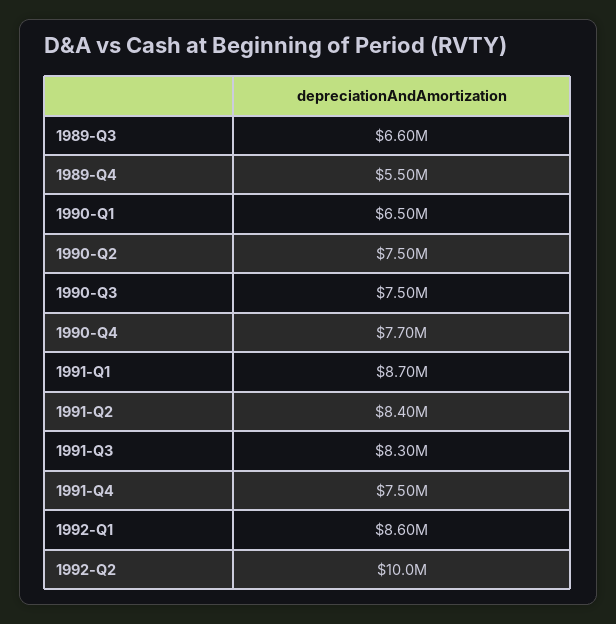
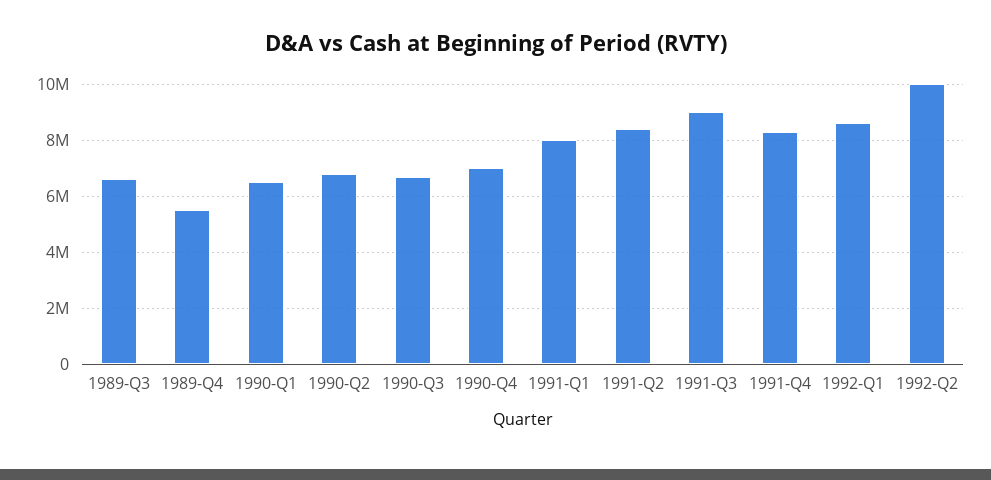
1990-Q2: 7500000 -> 6750000
1990-Q3: 7500000 -> 6750000
1990-Q4: 7700000 -> 7000000
1991-Q1: 8700000 -> 8000000
1991-Q3: 8300000 -> 9000000
1991-Q4: 7500000 -> 8250000

